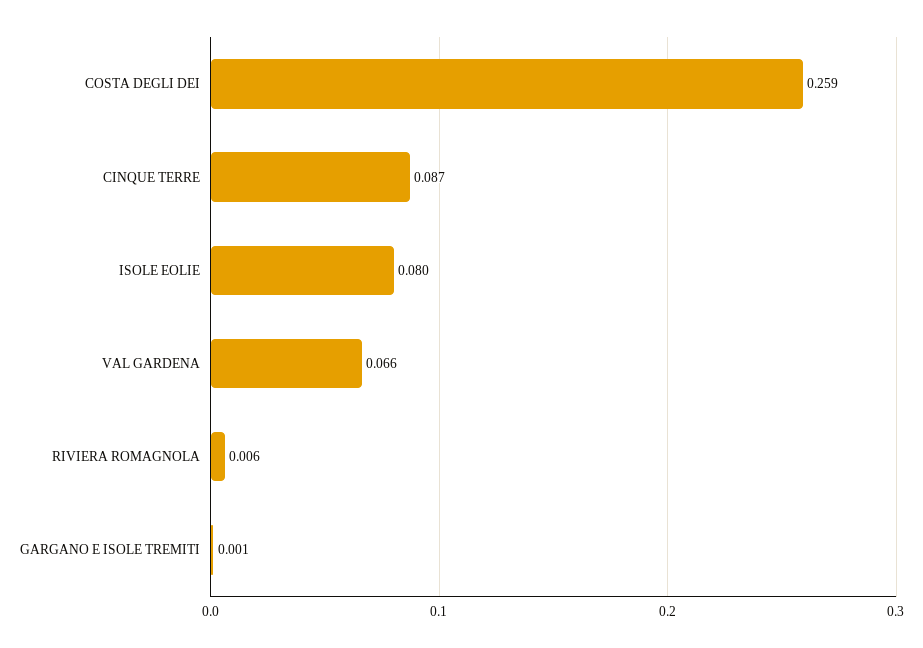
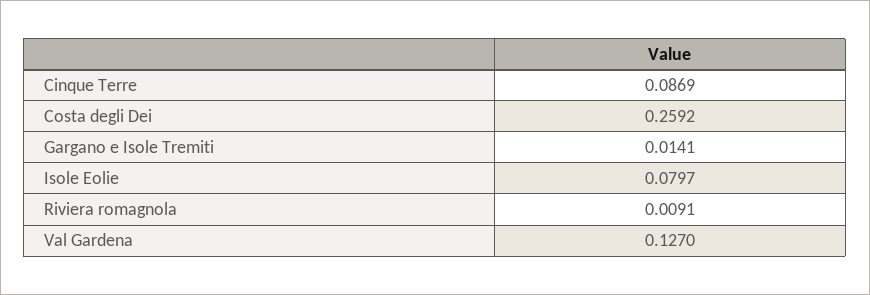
VAL GARDENA: 0.066 -> 0.127
RIVIERA ROMAGNOLA: 0.006 -> 0.0091
GARGANO E ISOLE TREMITI: 0.001 -> 0.0141

